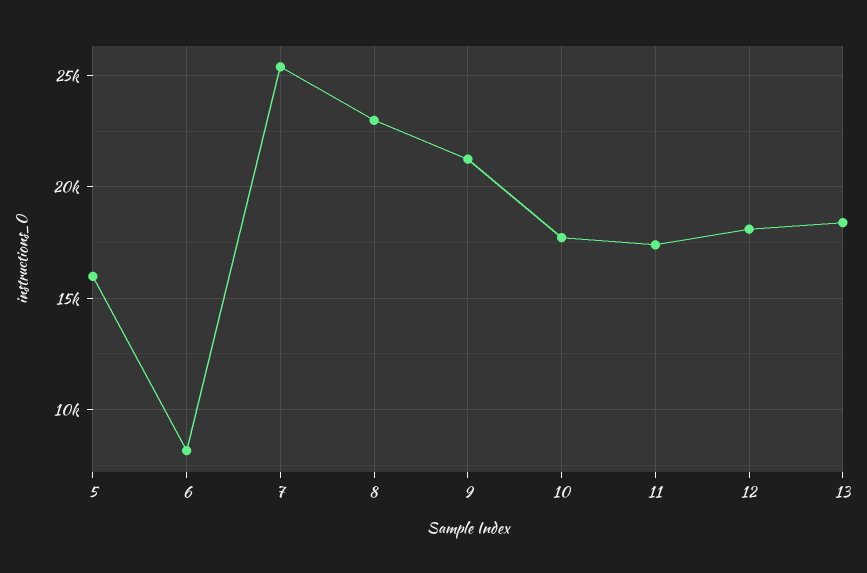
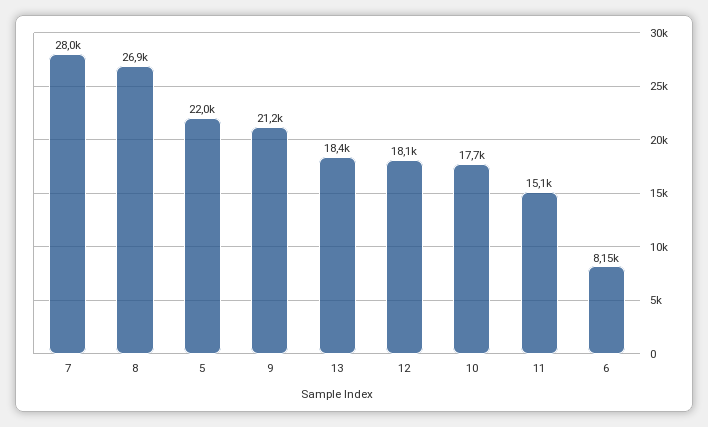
5: 16000 -> 22000
7: 25500 -> 28000
8: 23000 -> 26900
11: 17500 -> 15100

